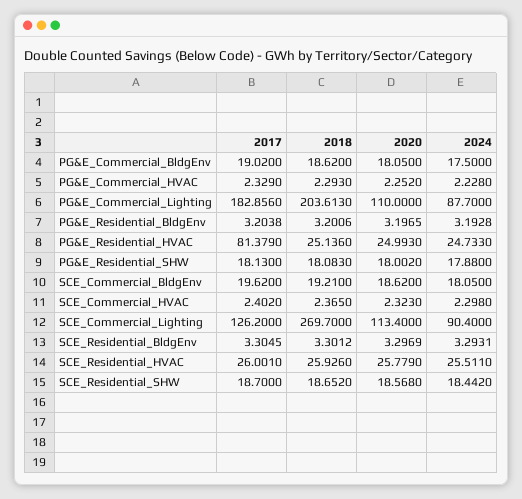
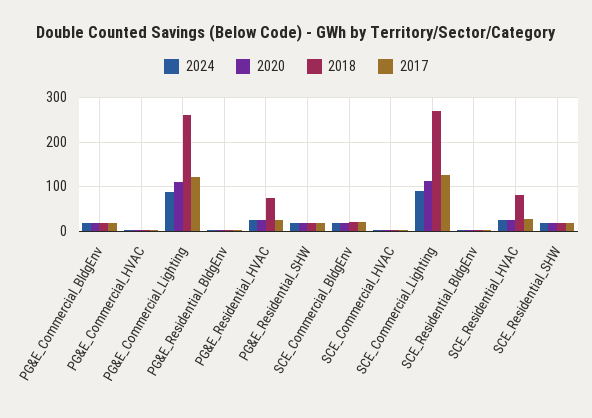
2017, PG&E_Commercial_Lighting: 182.856 -> 120
2018, PG&E_Commercial_Lighting: 203.613 -> 260
2017, PG&E_Residential_HVAC: 81.379 -> 20
2018, PG&E_Residential_HVAC: 25.136 -> 80
2018, SCE_Residential_HVAC: 25.926 -> 80

